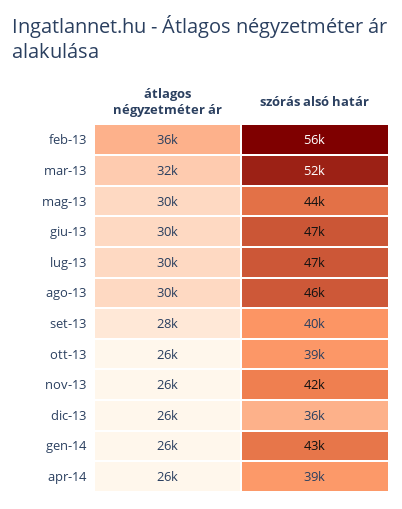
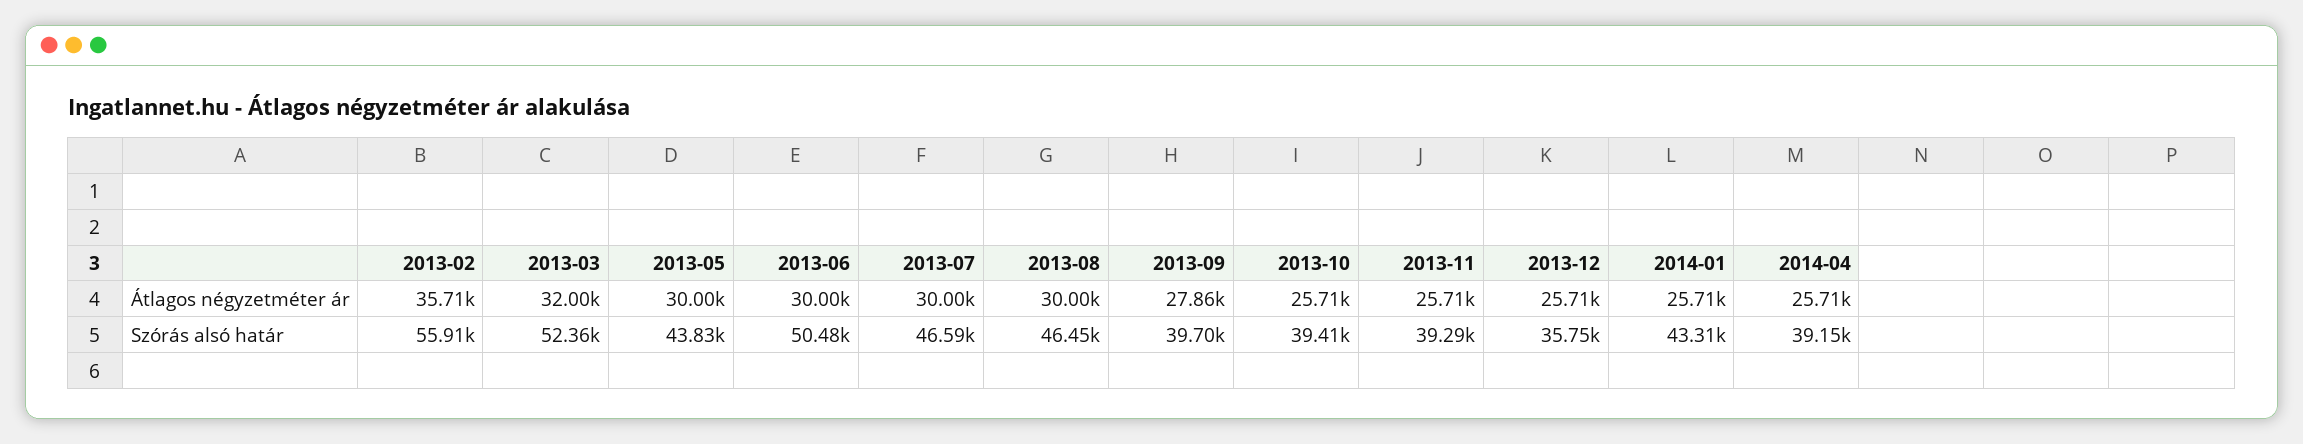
szórás alsó határ, giu-13: 47000 -> 50480
szórás alsó határ, nov-13: 42000 -> 39290

